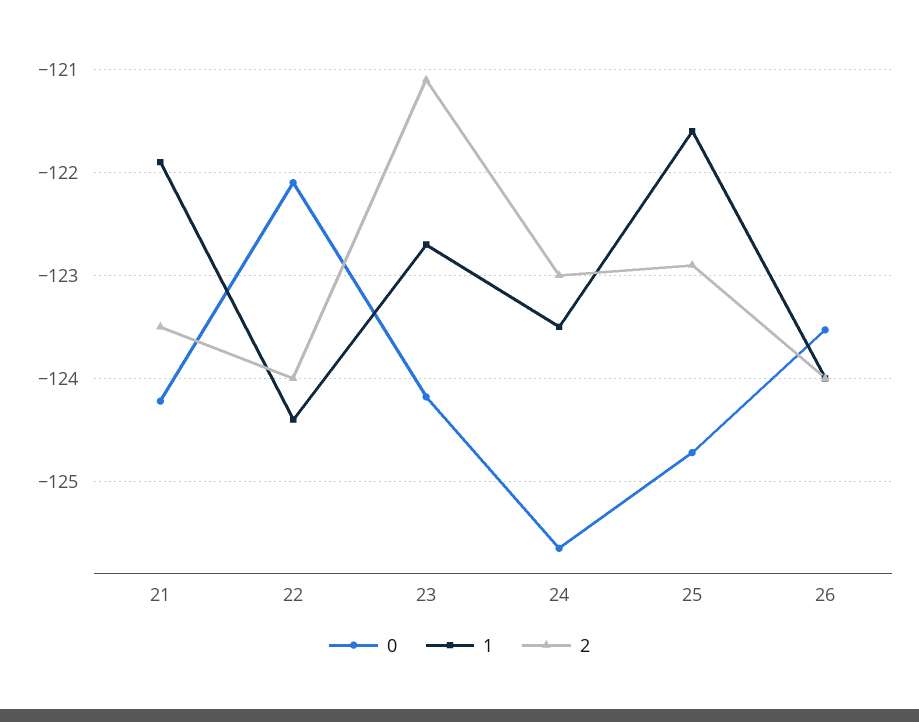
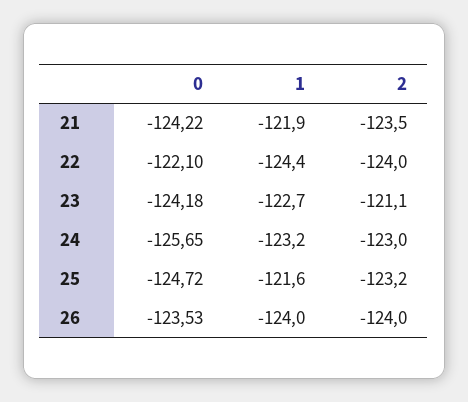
1, 24: -123.5 -> -123.2
2, 25: -122.9 -> -123.2

